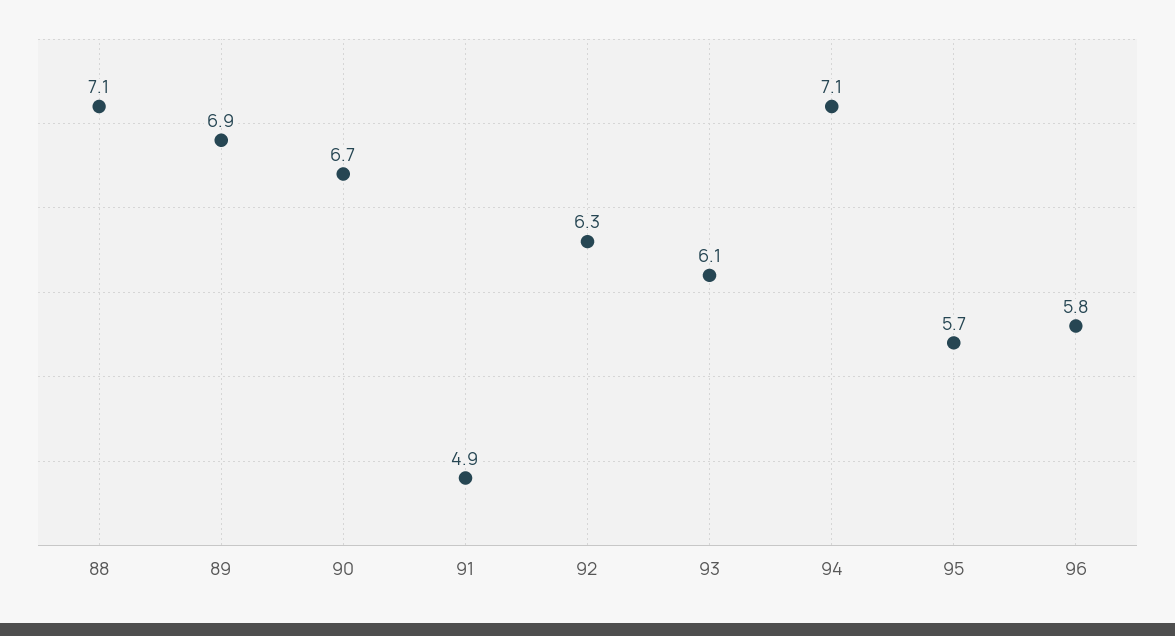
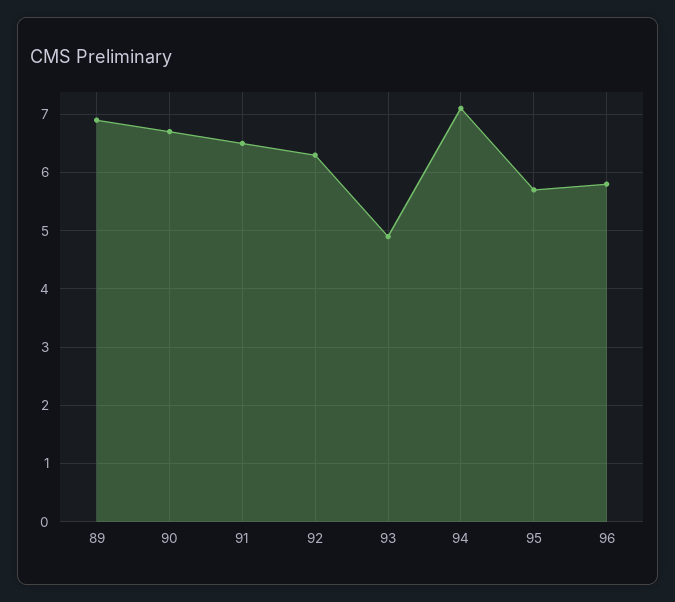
88: 7.1 -> none
91: 4.9 -> 6.5
93: 6.1 -> 5

